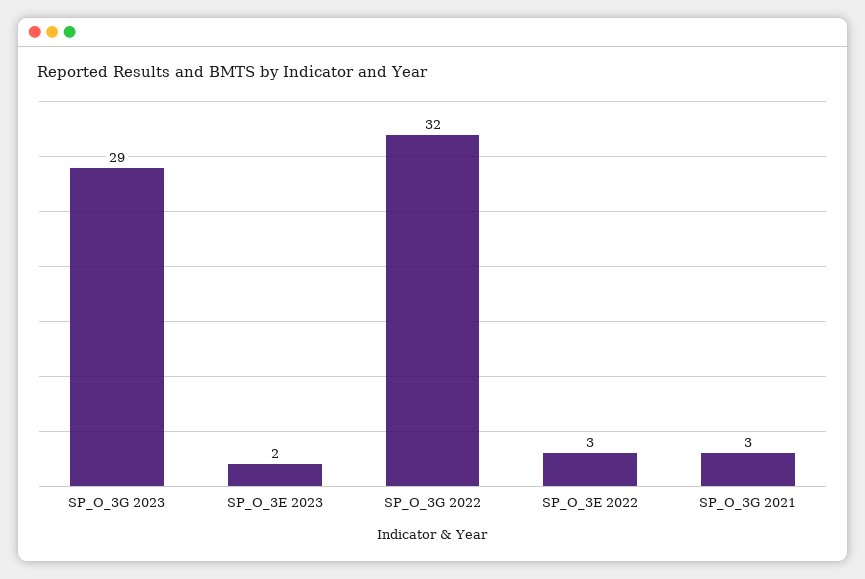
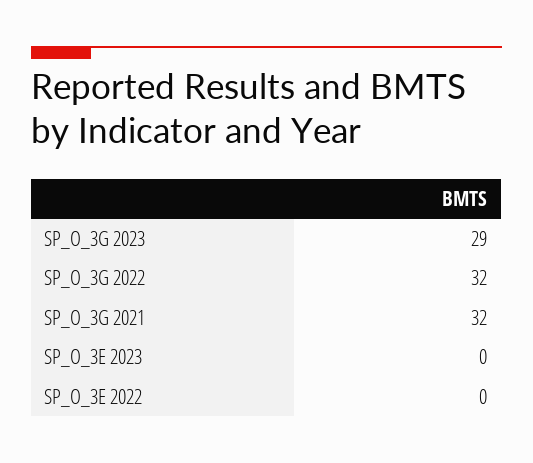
SP_O_3E 2023: 2 -> 0
SP_O_3E 2022: 3 -> 0
SP_O_3G 2021: 3 -> 32

